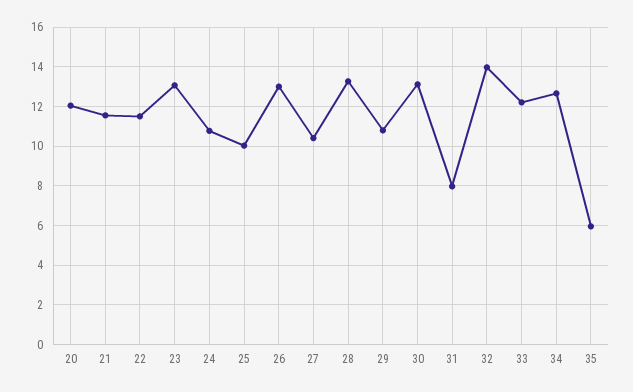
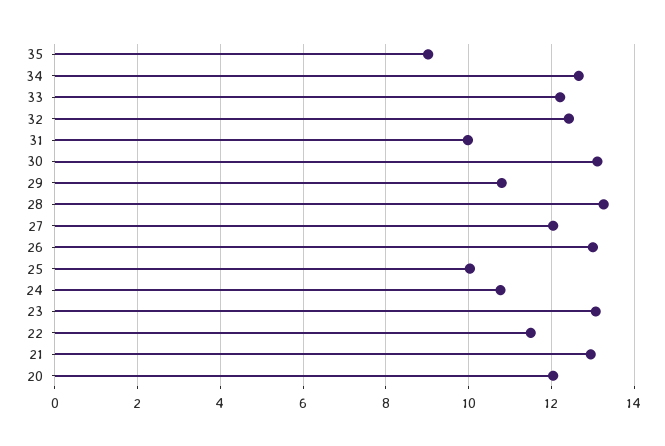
21: 11.5 -> 13
27: 10.5 -> 12
31: 8 -> 10
32: 14 -> 12.4
35: 6 -> 9

